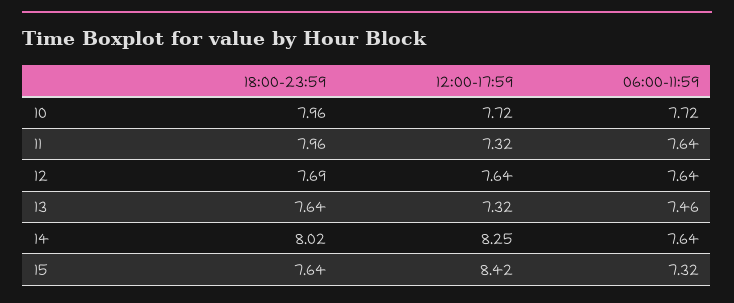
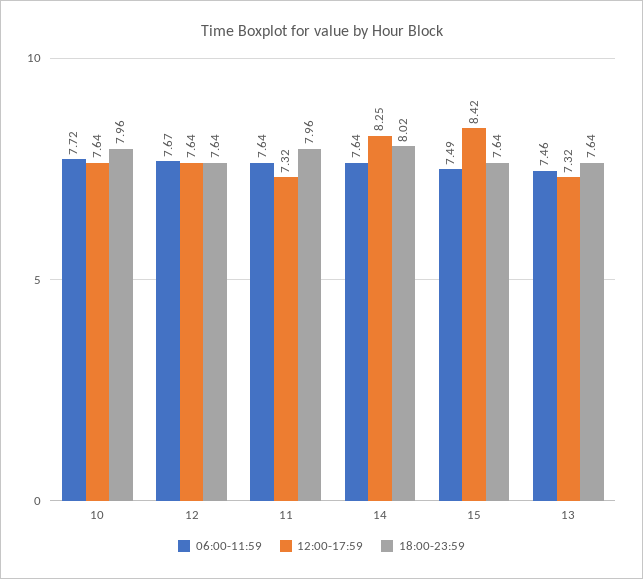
12:00-17:59, 10: 7.72 -> 7.64
18:00-23:59, 12: 7.69 -> 7.64
06:00-11:59, 12: 7.64 -> 7.67
06:00-11:59, 15: 7.32 -> 7.49

